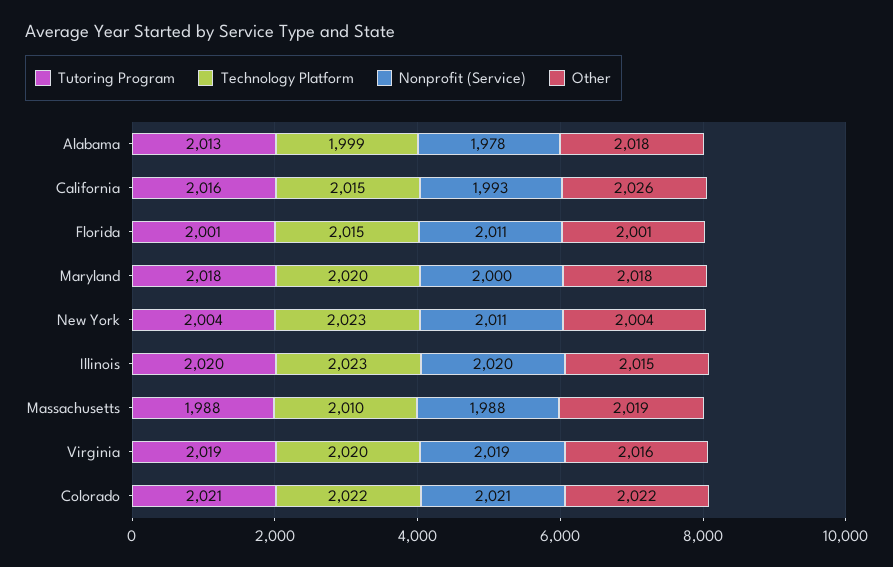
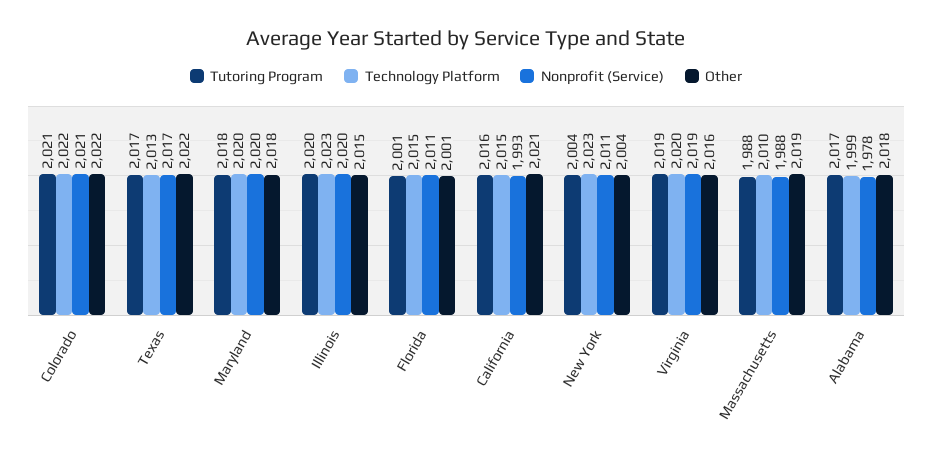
Tutoring Program, Alabama: 2013 -> 2017
Other, California: 2026 -> 2021
Nonprofit (Service), Maryland: 2000 -> 2020
Tutoring Program, Texas: none -> 2017
Technology Platform, Texas: none -> 2013
Nonprofit (Service), Texas: none -> 2017
Other, Texas: none -> 2022

